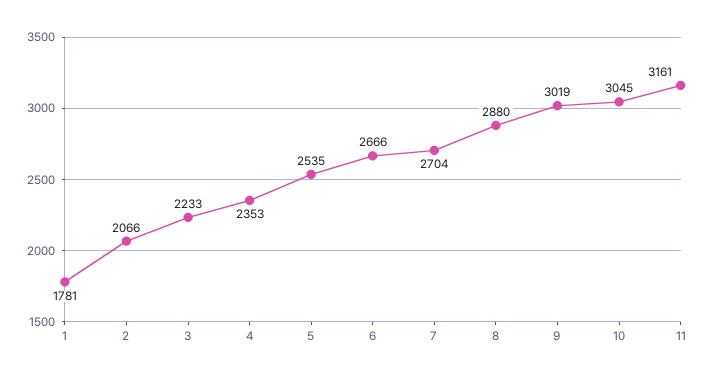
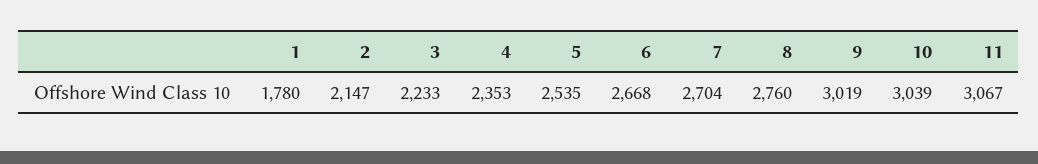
1: 1781 -> 1780
2: 2066 -> 2147
6: 2666 -> 2668
8: 2880 -> 2760
10: 3045 -> 3039
11: 3161 -> 3067

